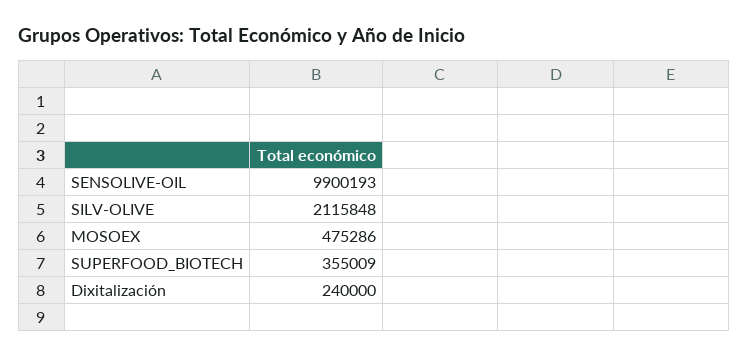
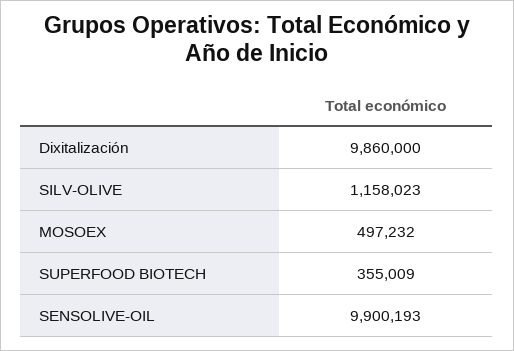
SILV-OLIVE: 2115848 -> 1158023
MOSOEX: 475286 -> 497232
Dixitalización: 240000 -> 9860000

